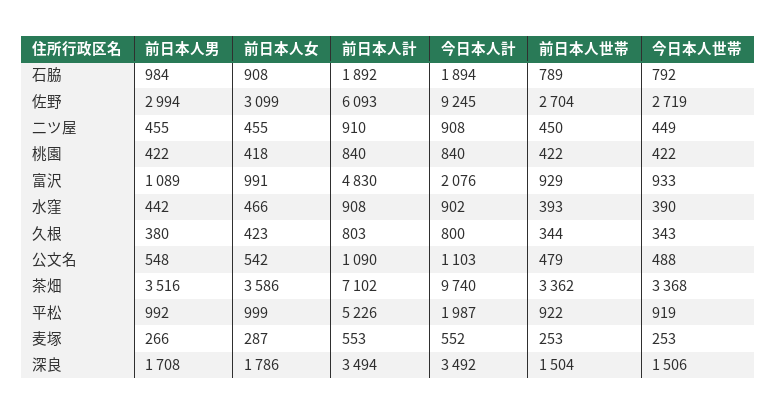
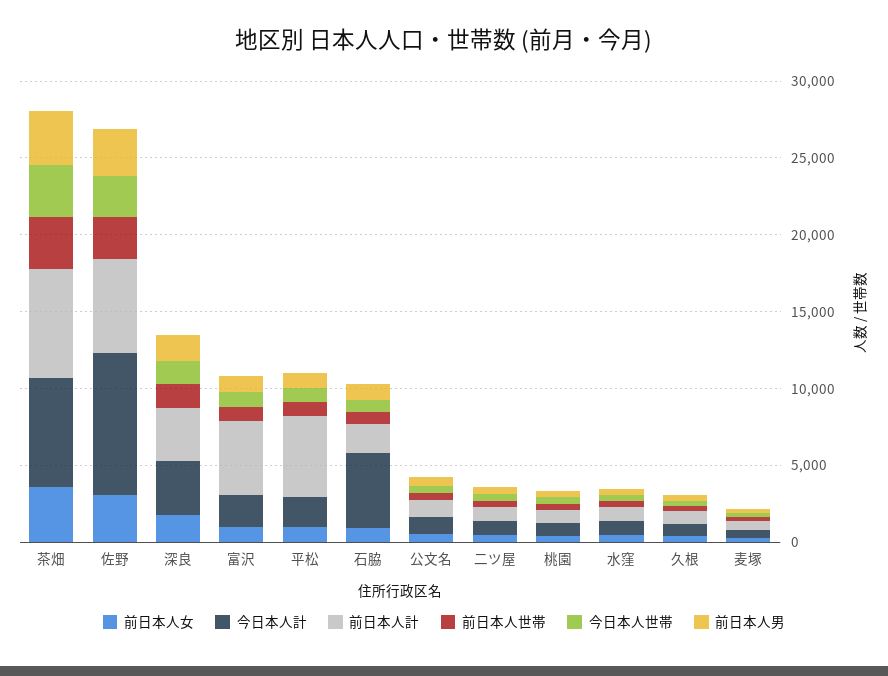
今日本人計, 石脇: 1894 -> 5000
今日本人計, 茶畑: 9740 -> 7000

